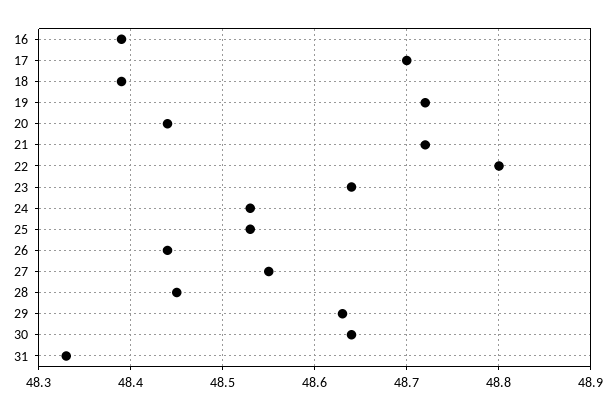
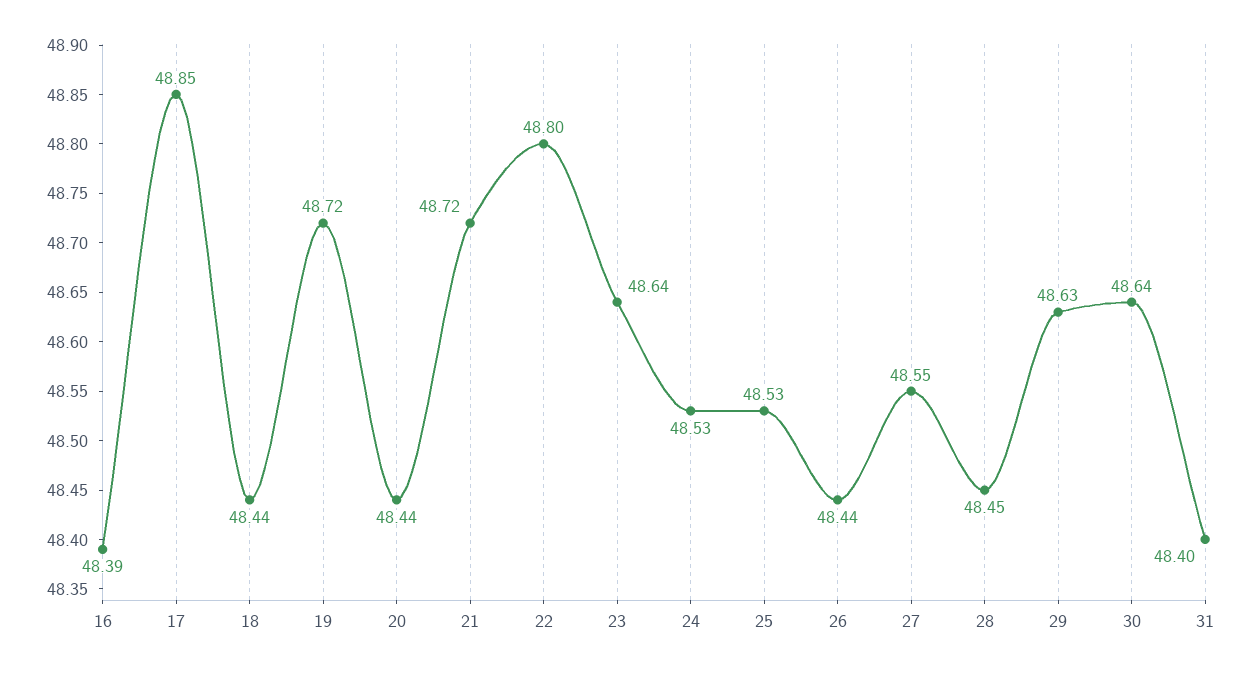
17: 48.7 -> 48.85
18: 48.39 -> 48.44
31: 48.33 -> 48.4

